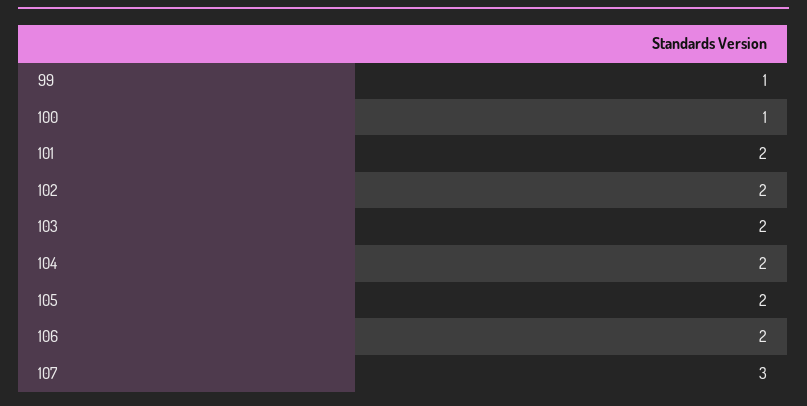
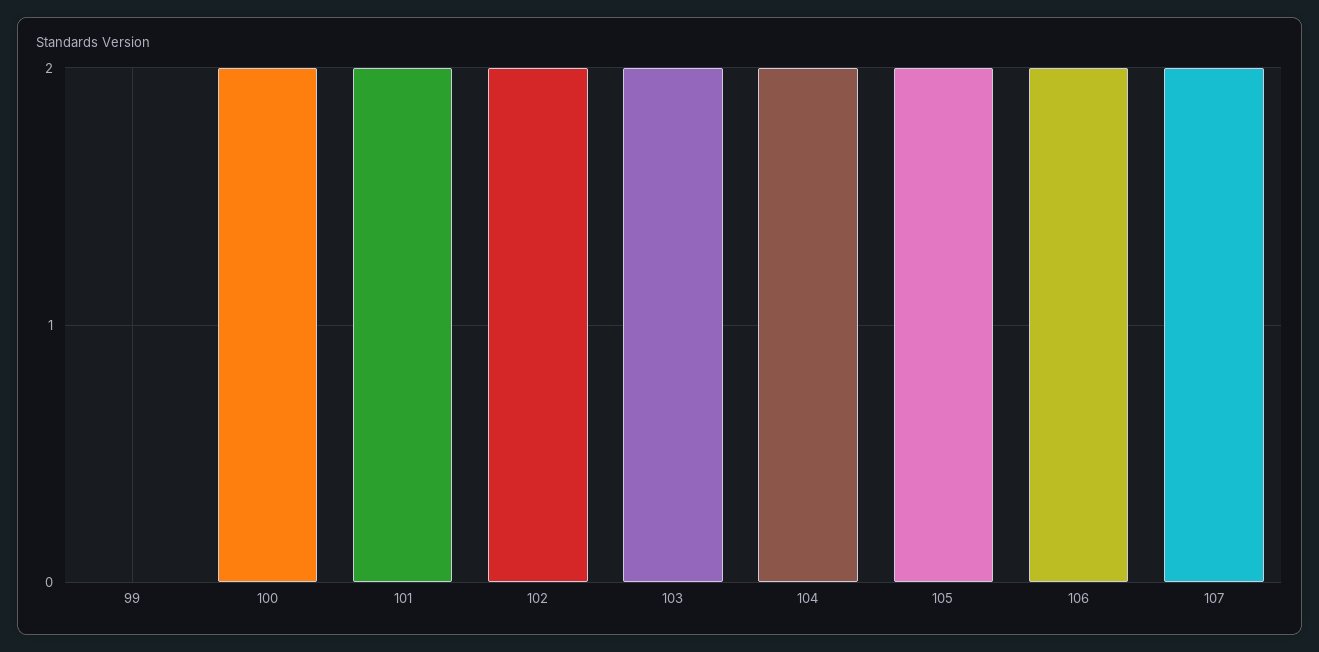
99: 1 -> 0
100: 1 -> 2
107: 3 -> 2

